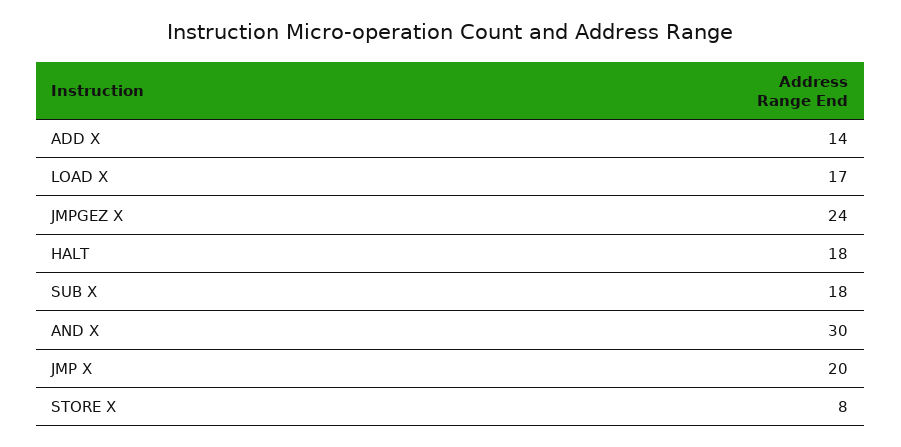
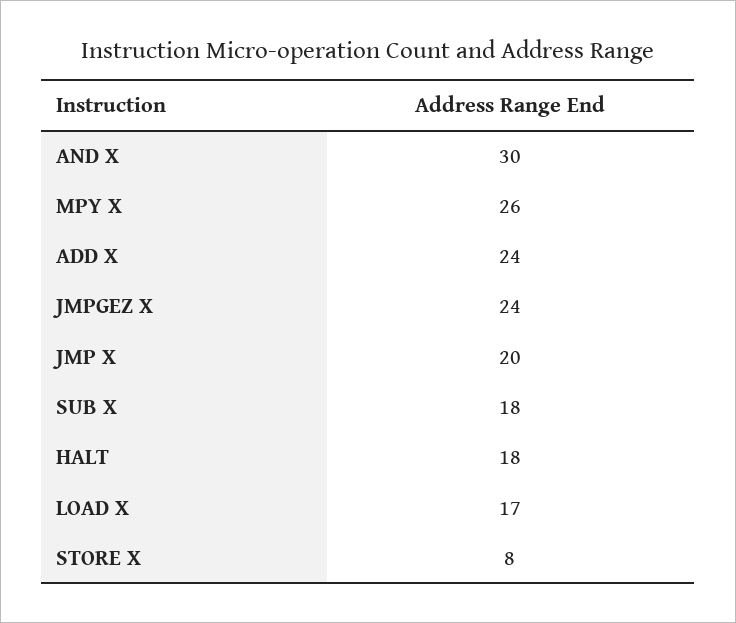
ADD X: 14 -> 24
MPY X: none -> 26

